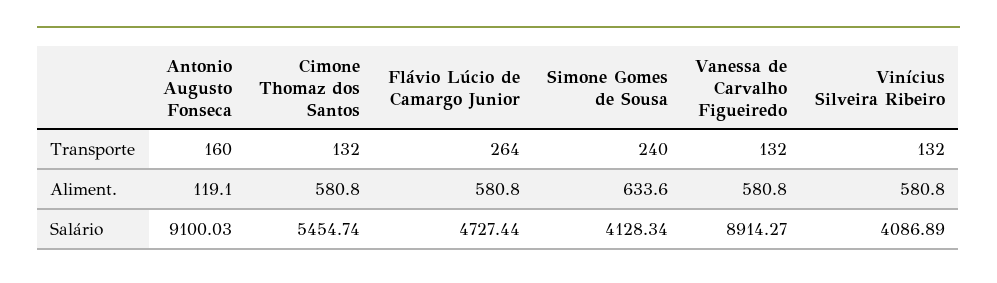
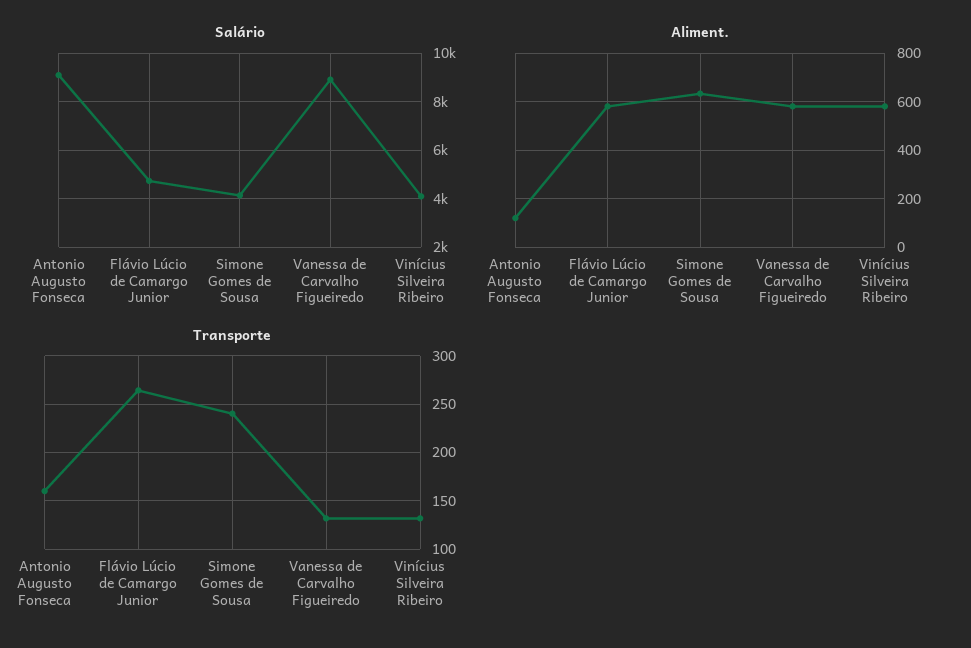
Transporte, Cimone Thomaz dos Santos: 132 -> none
Aliment., Cimone Thomaz dos Santos: 580.8 -> none
Salário, Cimone Thomaz dos Santos: 5454.74 -> none

